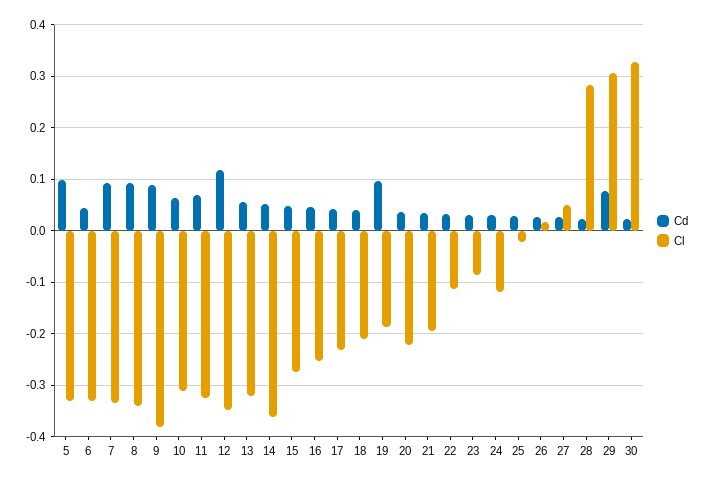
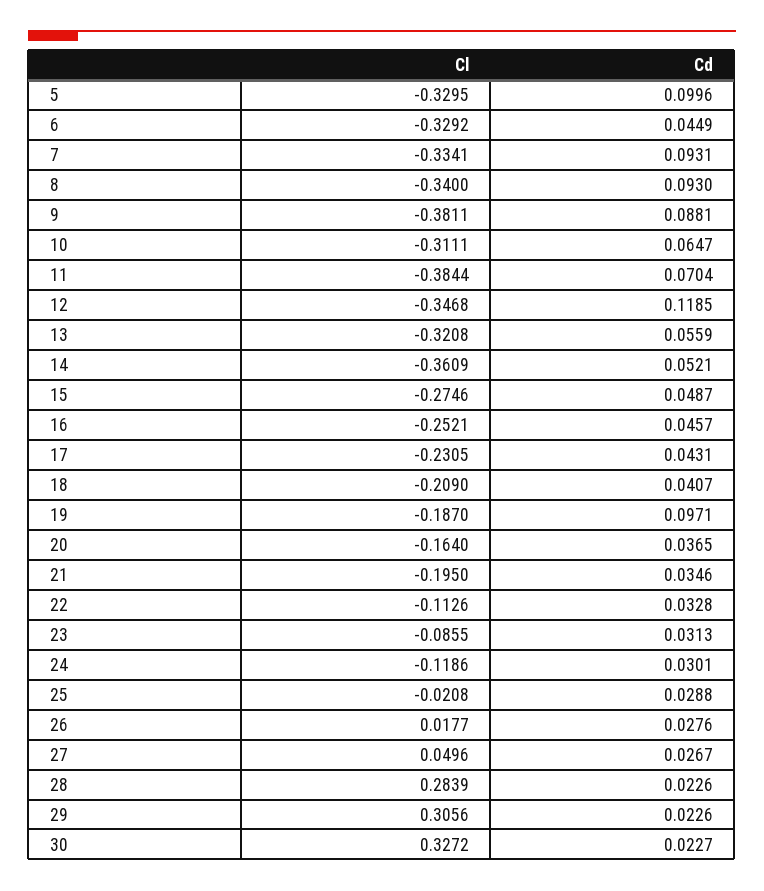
Cl, 11: -0.32 -> -0.3844
Cl, 20: -0.22 -> -0.164
Cd, 29: 0.08 -> 0.0226

